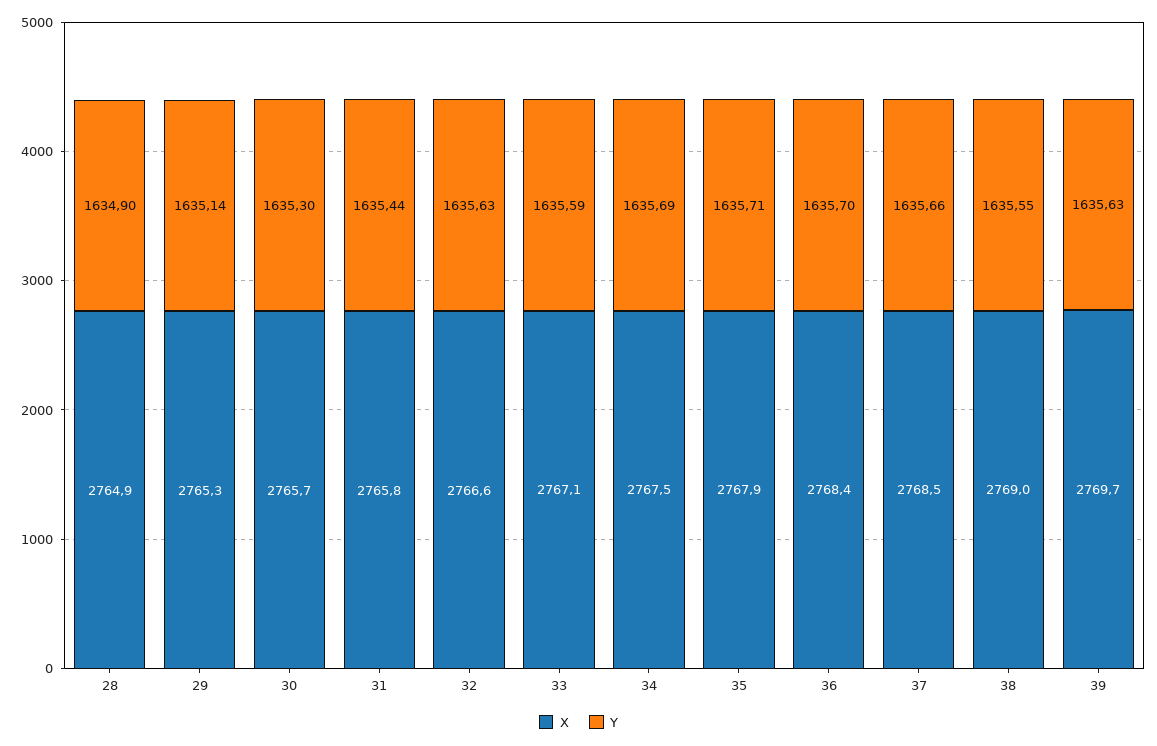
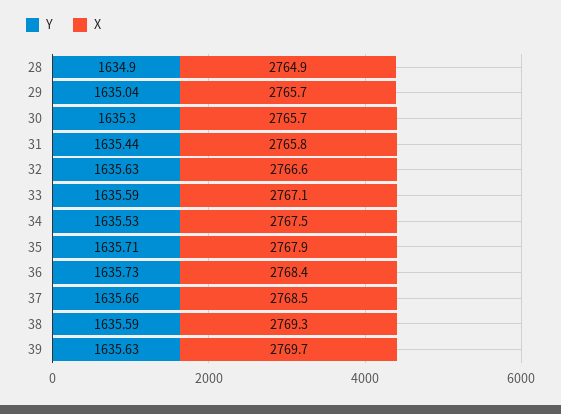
X, 29: 2765.3 -> 2765.7
Y, 29: 1635.14 -> 1635.04
Y, 34: 1635.69 -> 1635.53
Y, 36: 1635.7 -> 1635.73
X, 38: 2769 -> 2769.3
Y, 38: 1635.55 -> 1635.59

